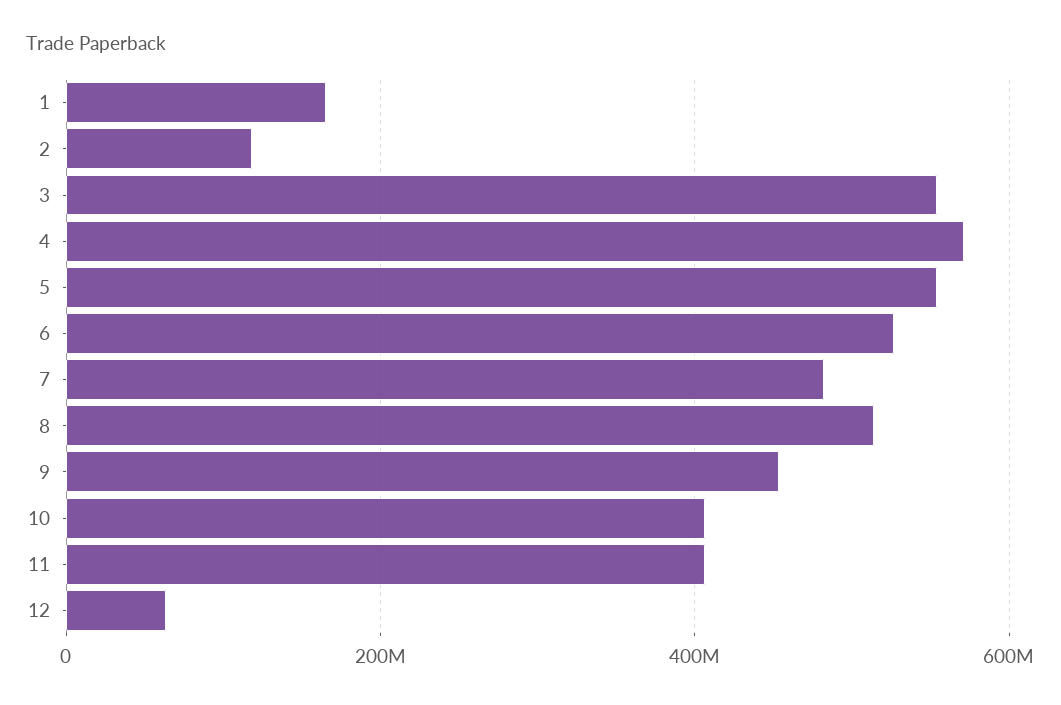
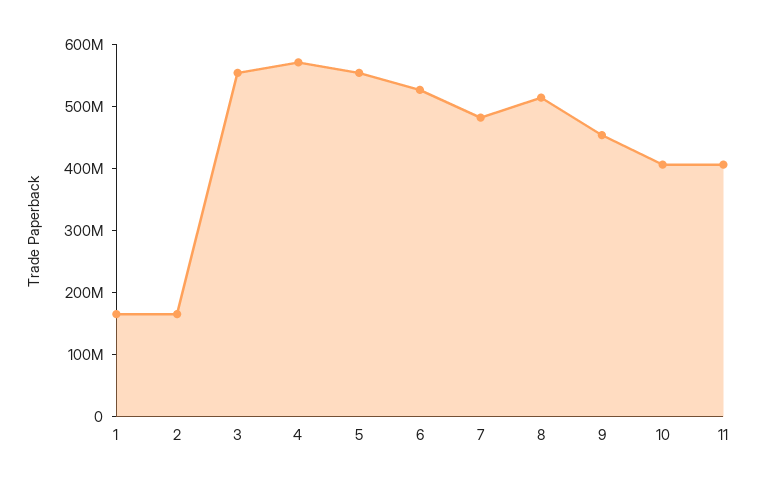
2: 120000000 -> 160000000
12: 60000000 -> none

